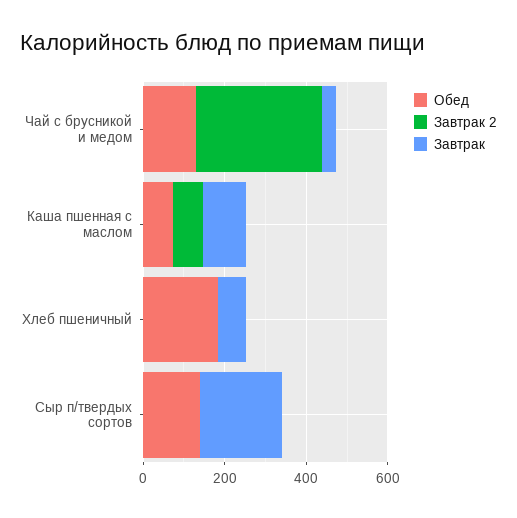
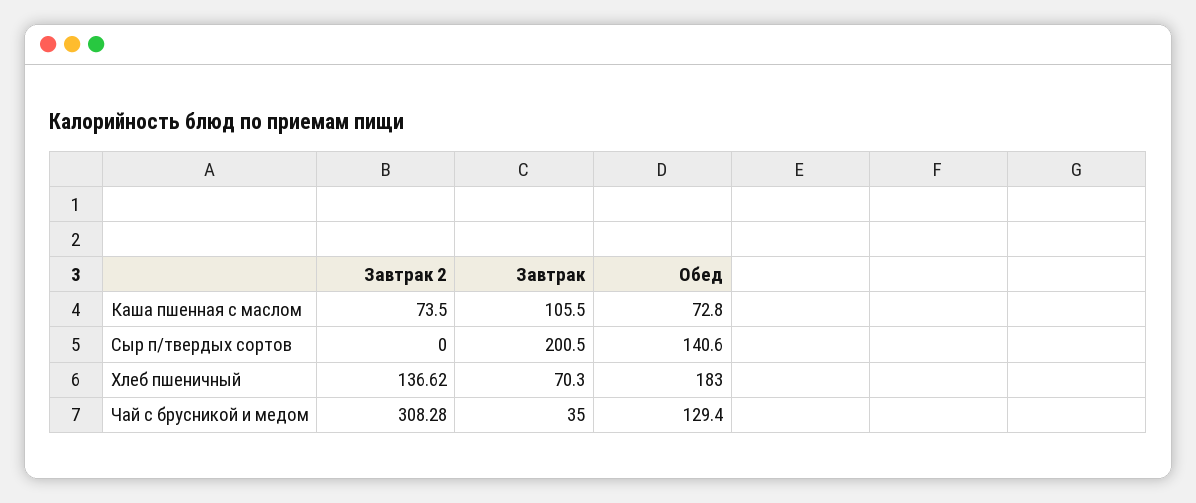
Завтрак 2, Хлеб пшеничный: 0 -> 136.62

